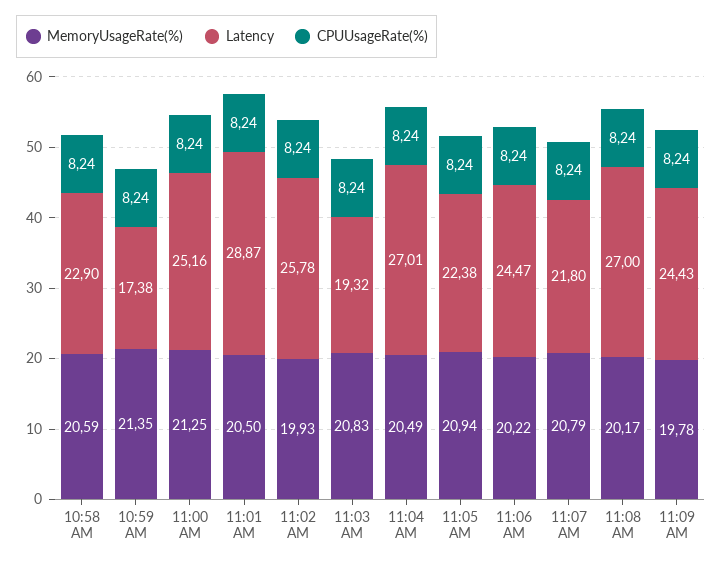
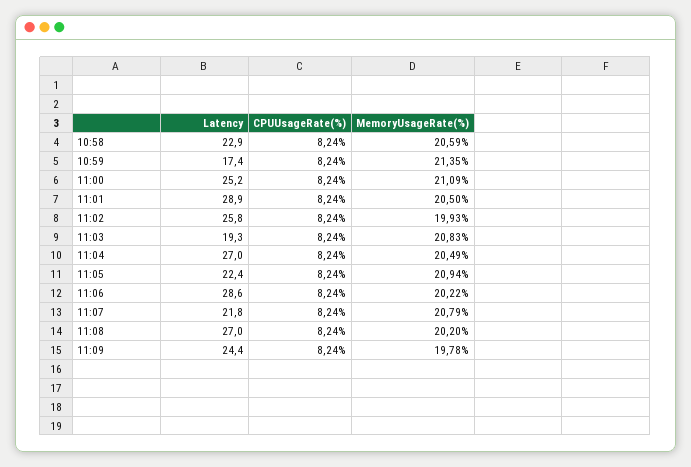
MemoryUsageRate(%), 11:00 AM: 21.25 -> 21.09
Latency, 11:06 AM: 24.47 -> 28.6
MemoryUsageRate(%), 11:08 AM: 20.17 -> 20.2

